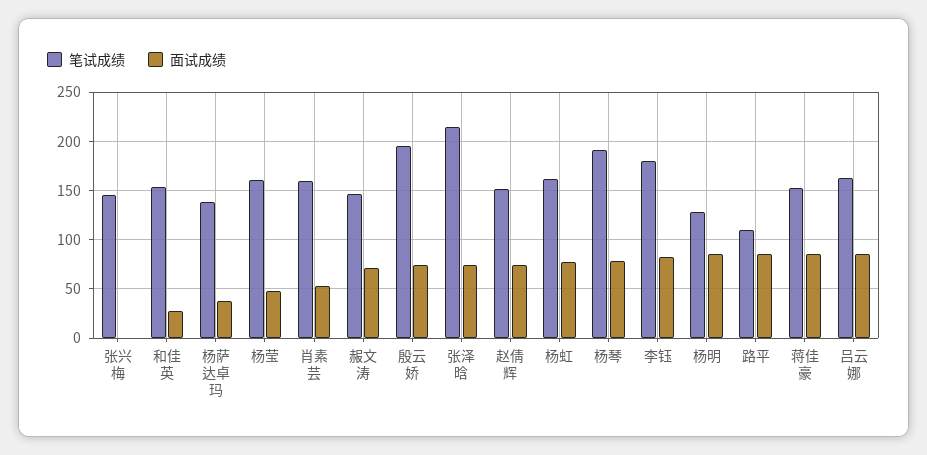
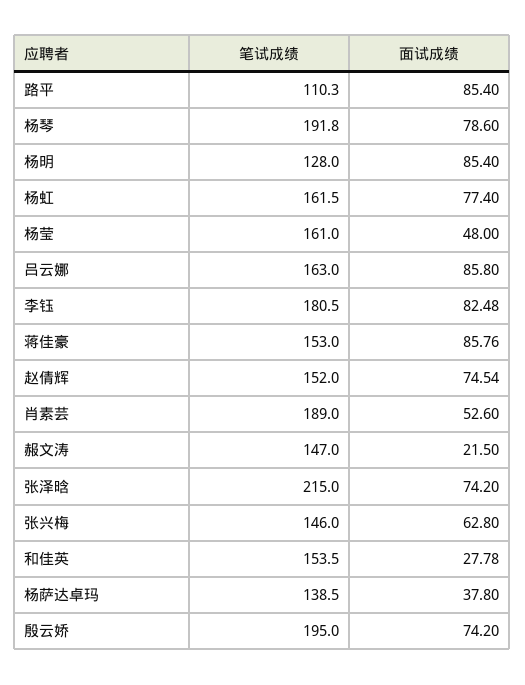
面试成绩, 张兴梅: 0 -> 62.8
笔试成绩, 肖素芸: 160 -> 189
面试成绩, 赧文涛: 70 -> 21.5

